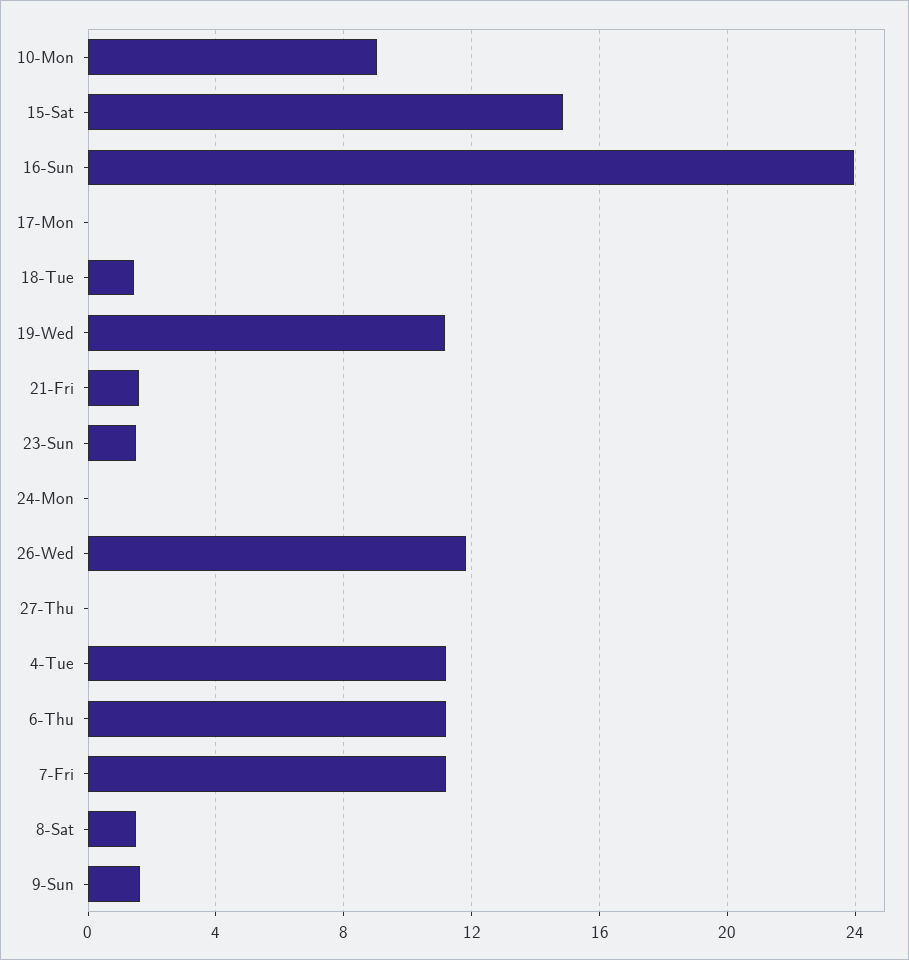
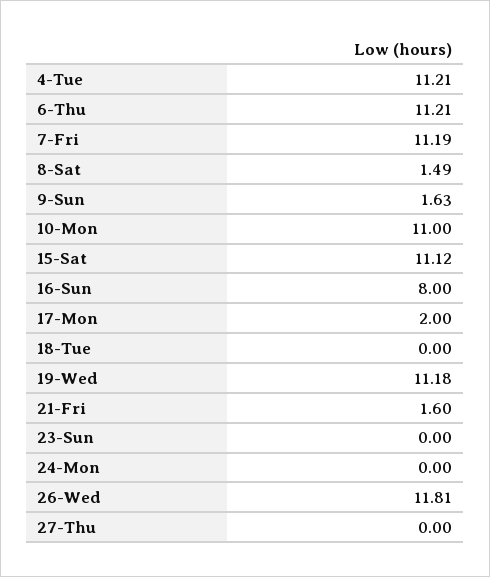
10-Mon: 9 -> 11
15-Sat: 15 -> 11.12
16-Sun: 24 -> 8
17-Mon: 0 -> 2
18-Tue: 1.5 -> 0
23-Sun: 1.5 -> 0

